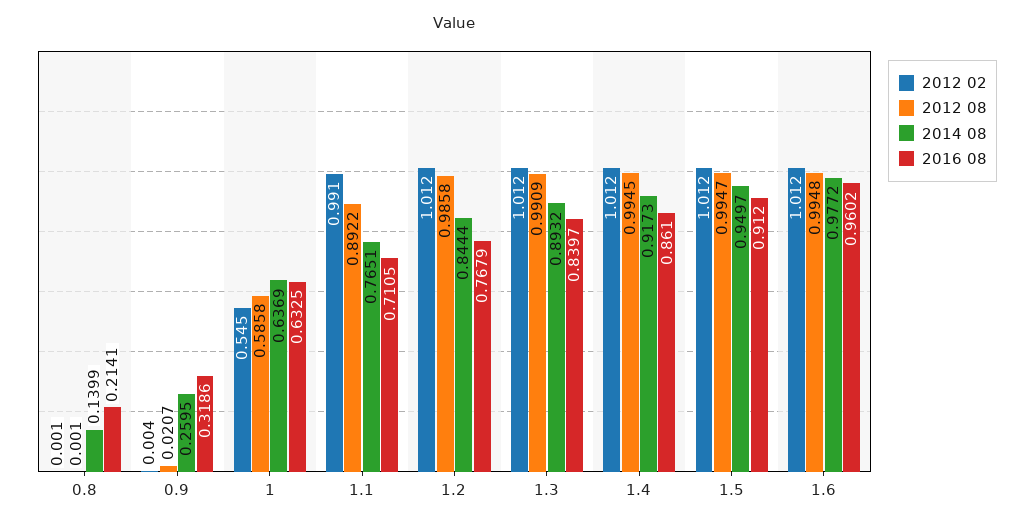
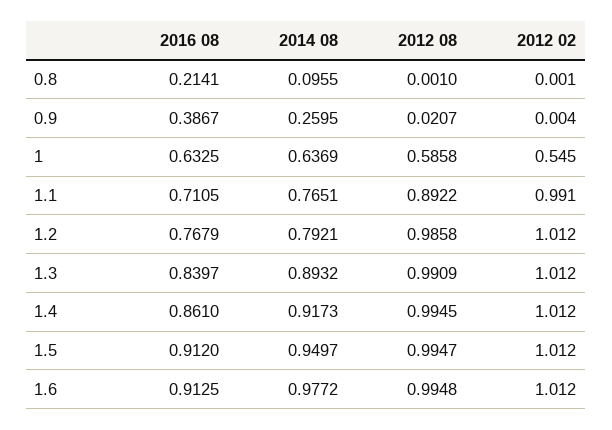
2014 08, 0.8: 0.1399 -> 0.0955
2016 08, 0.9: 0.3186 -> 0.3867
2014 08, 1.2: 0.8444 -> 0.7921
2016 08, 1.6: 0.9602 -> 0.9125

